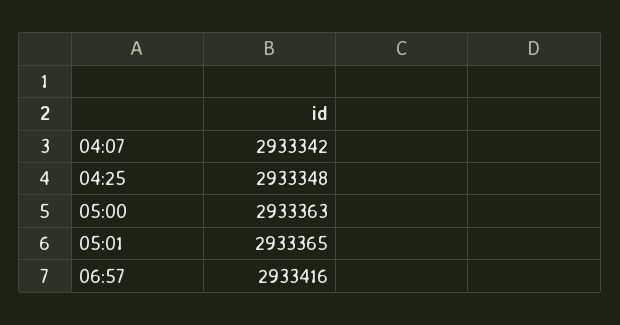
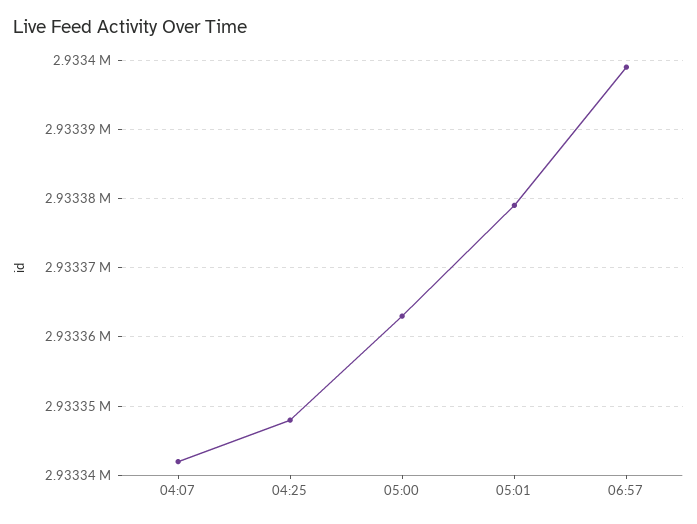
05:01: 2933365 -> 2933379
06:57: 2933416 -> 2933399

